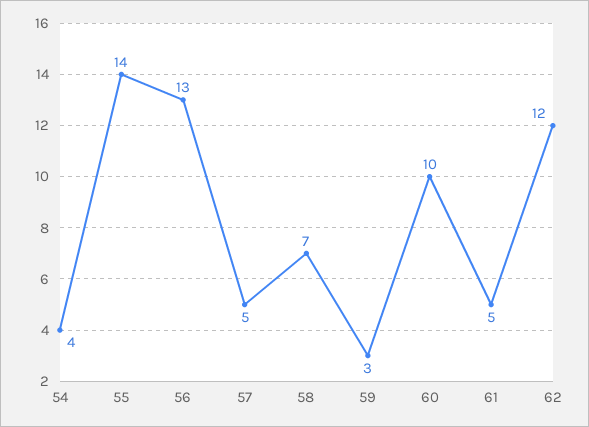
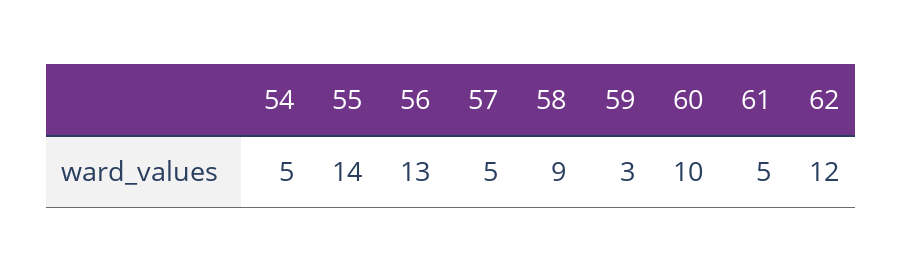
54: 4 -> 5
58: 7 -> 9

